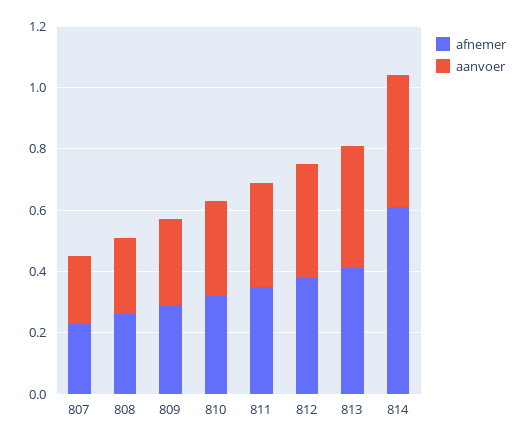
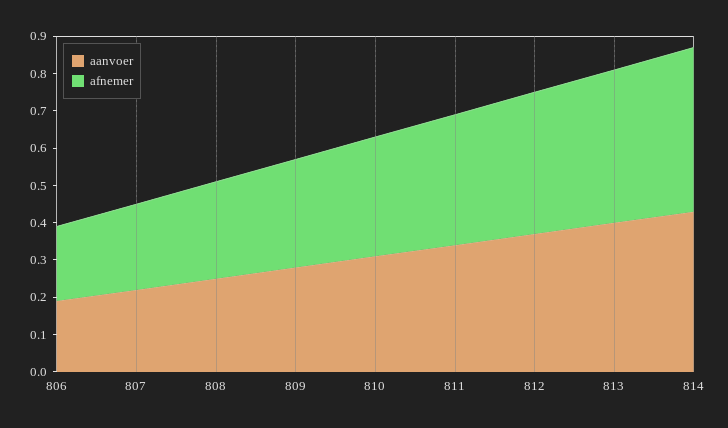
afnemer, 814: 0.6 -> 0.45
aanvoer, 806: none -> 0.2
afnemer, 806: none -> 0.2

